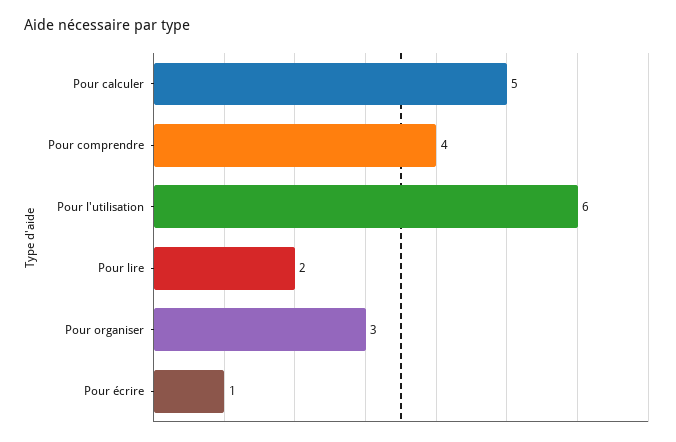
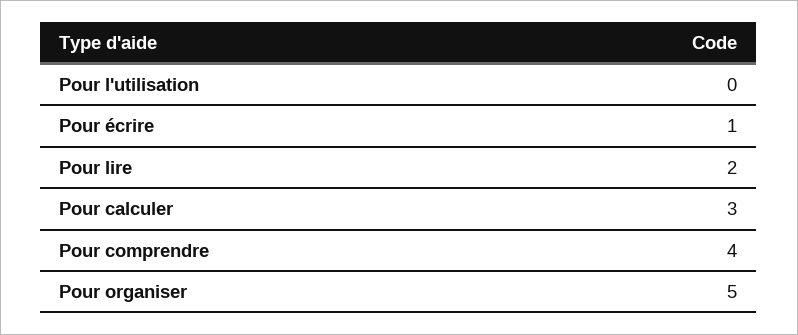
Pour calculer: 5 -> 3
Pour l'utilisation: 6 -> 0
Pour organiser: 3 -> 5

